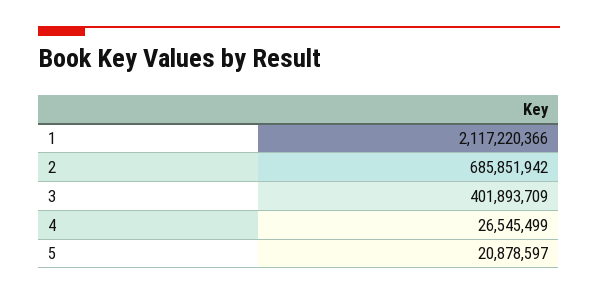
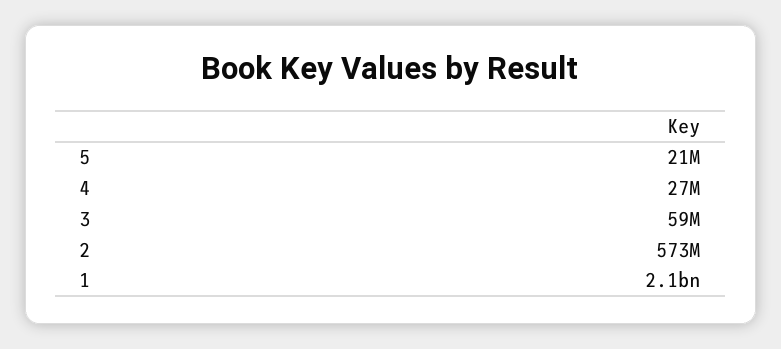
2: 685851942 -> 573000000
3: 401893709 -> 59000000

